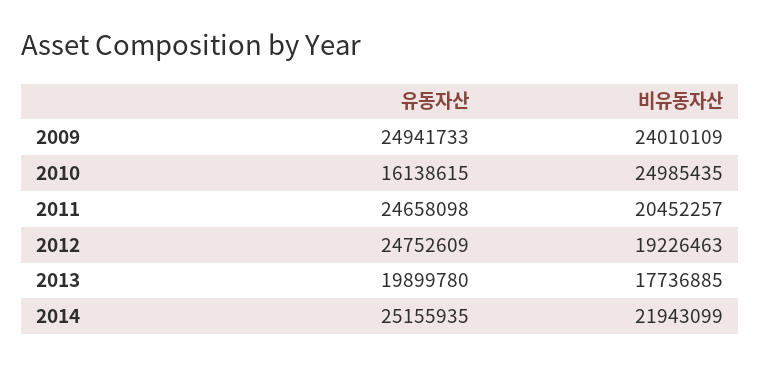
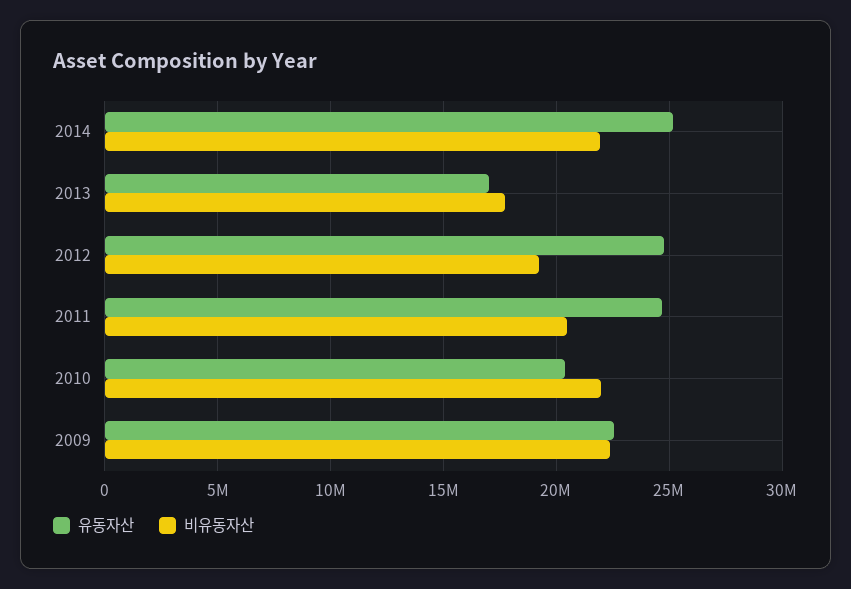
유동자산, 2009: 24941733 -> 22500000
비유동자산, 2009: 24010109 -> 22500000
유동자산, 2010: 16138615 -> 20500000
비유동자산, 2010: 24985435 -> 22000000
유동자산, 2013: 19899780 -> 17000000

